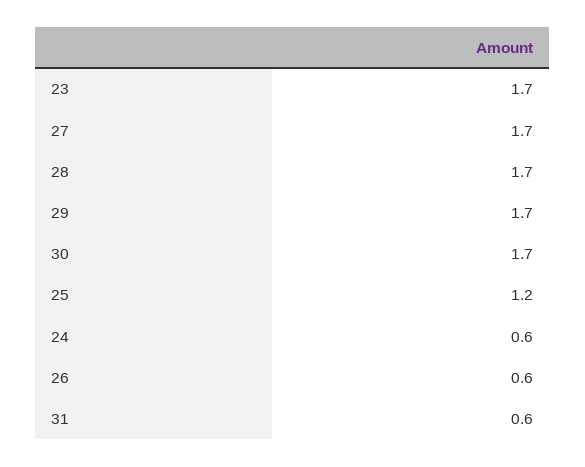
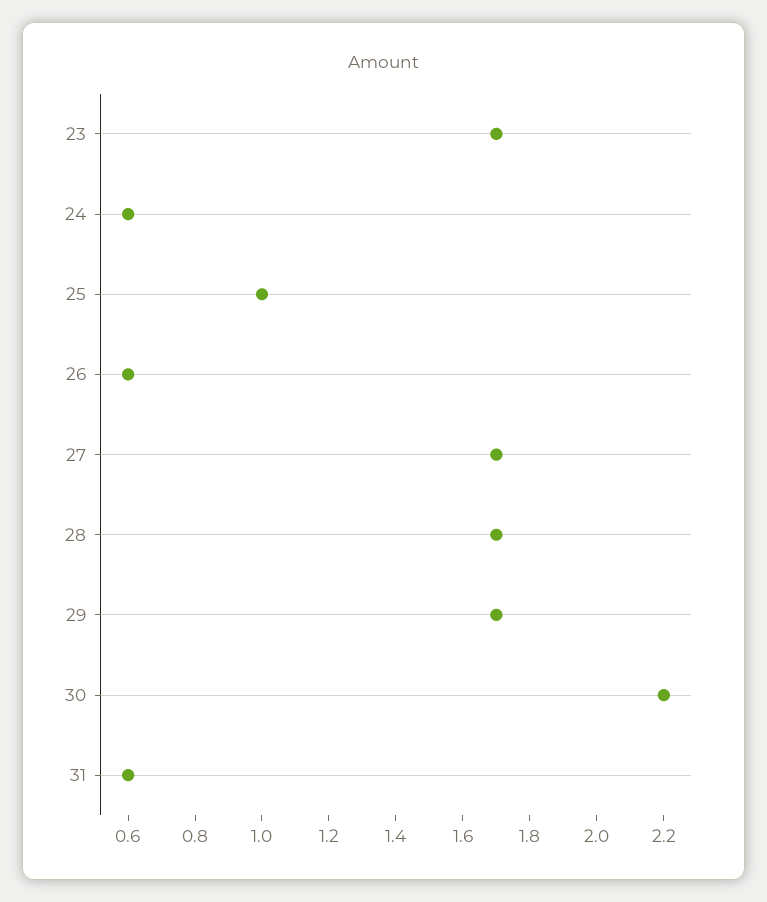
30: 1.7 -> 2.2
25: 1.2 -> 1

